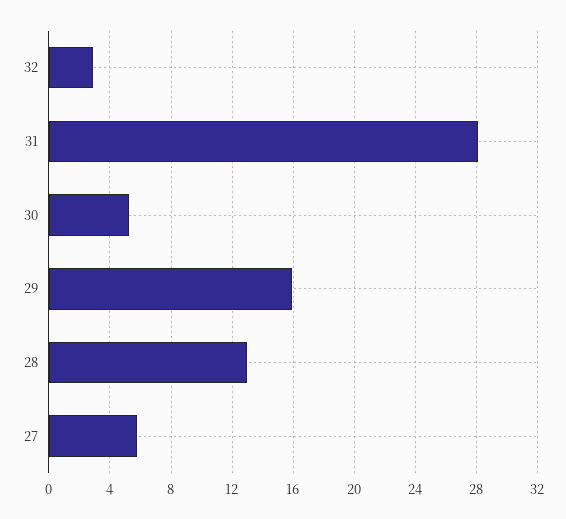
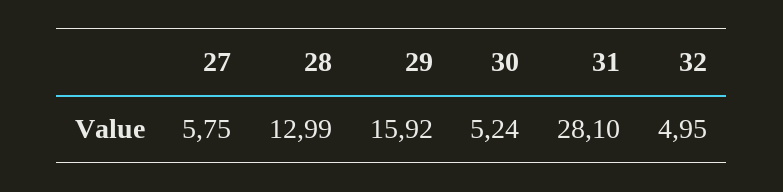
32: 3 -> 4.95

